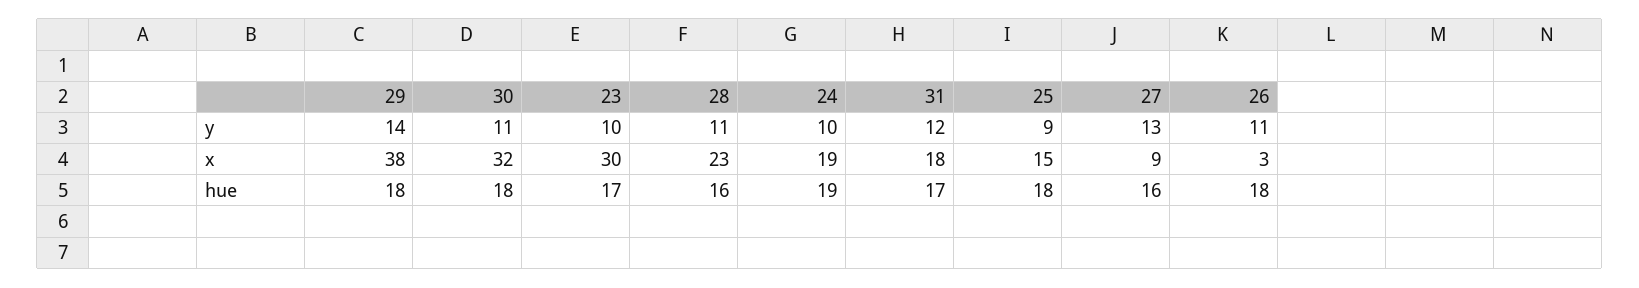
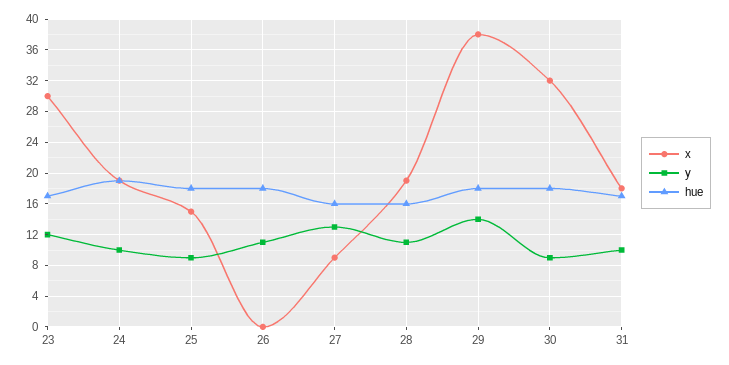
y, 30: 11 -> 9
y, 23: 10 -> 12
y, 31: 12 -> 10
x, 28: 23 -> 19
x, 26: 3 -> 0

